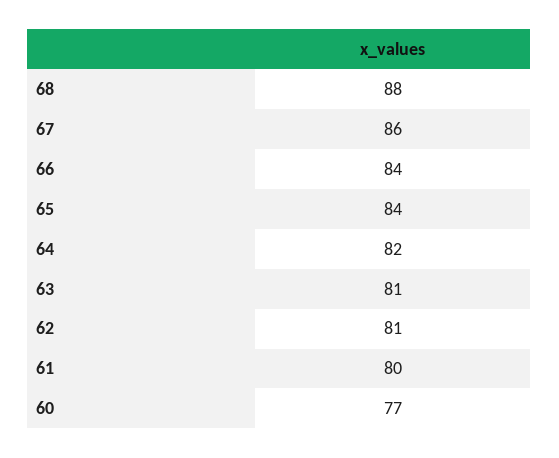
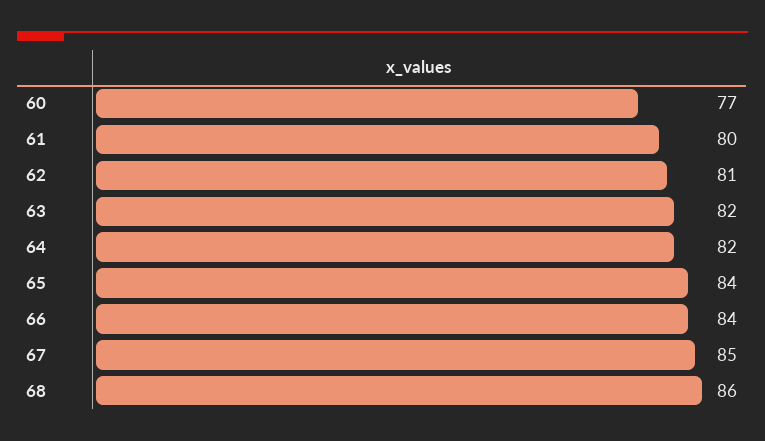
68: 88 -> 86
67: 86 -> 85
63: 81 -> 82

